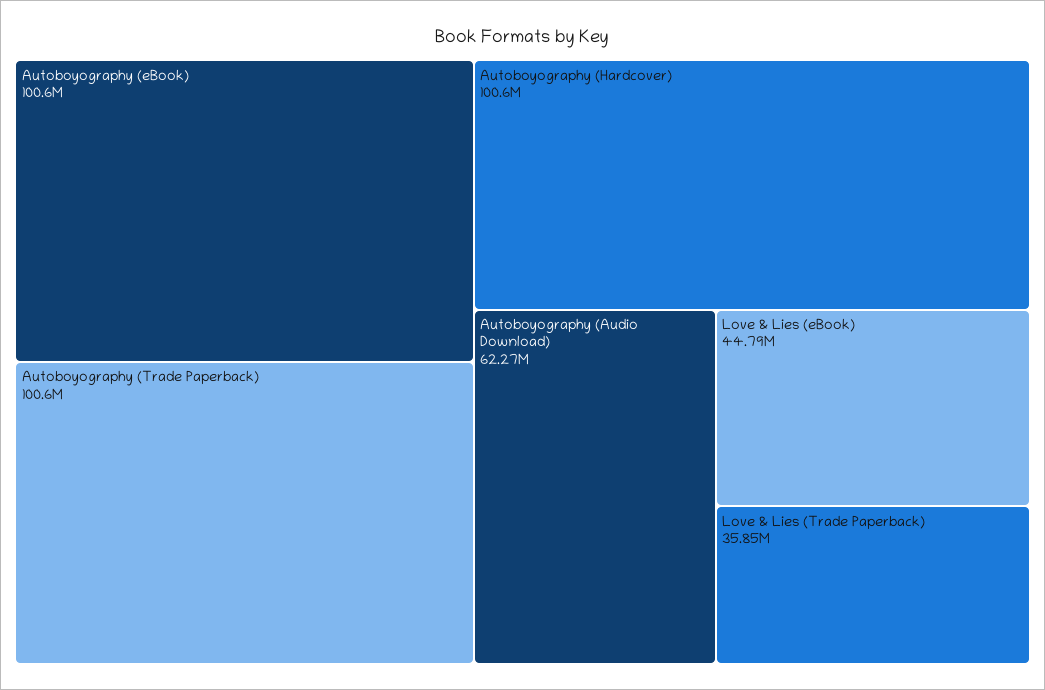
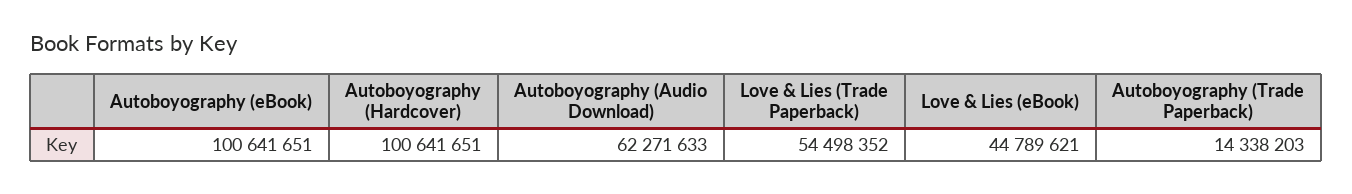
Autoboyography (Trade Paperback): 100600000 -> 14338203
Love & Lies (Trade Paperback): 35850000 -> 54498352

